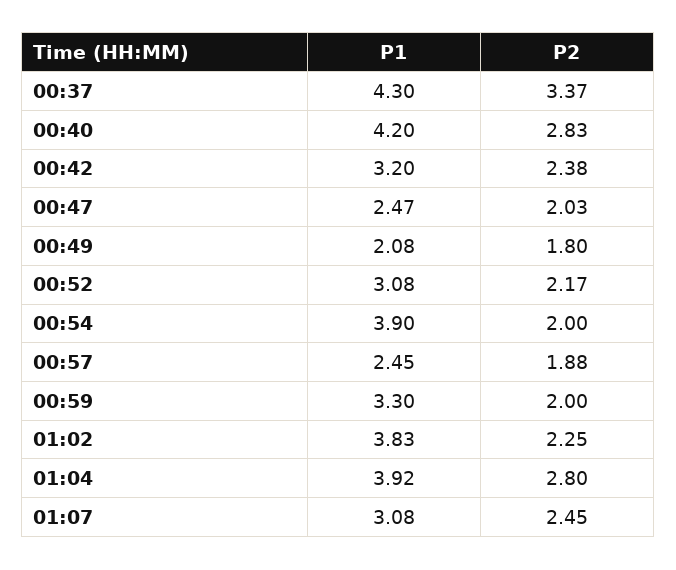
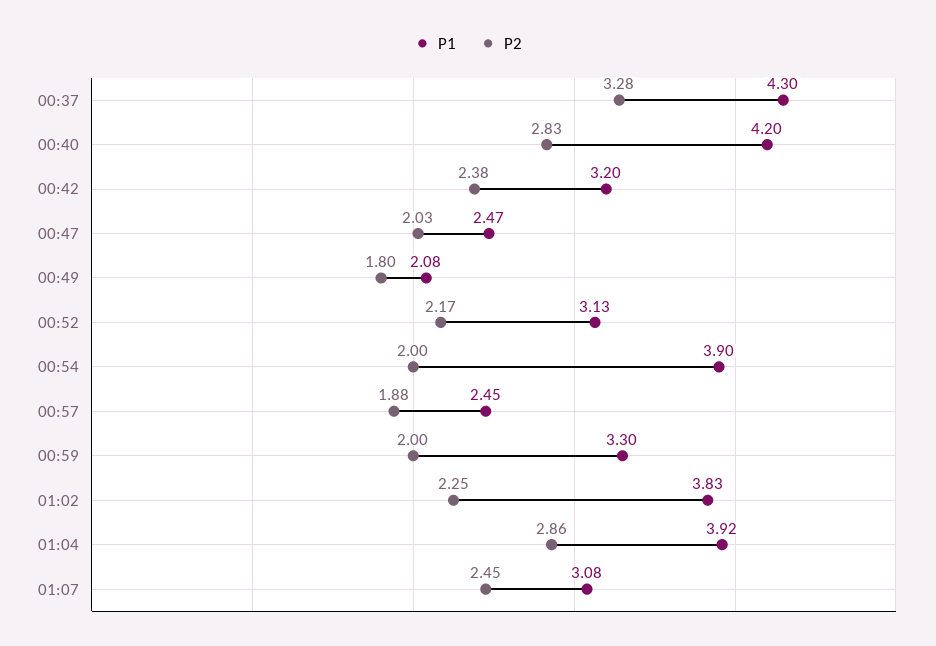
P2, 00:37: 3.37 -> 3.28
P1, 00:52: 3.08 -> 3.13
P2, 01:04: 2.8 -> 2.86

